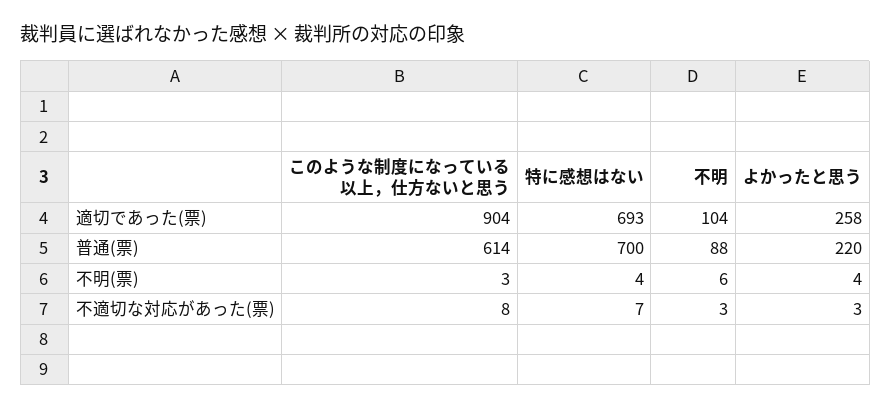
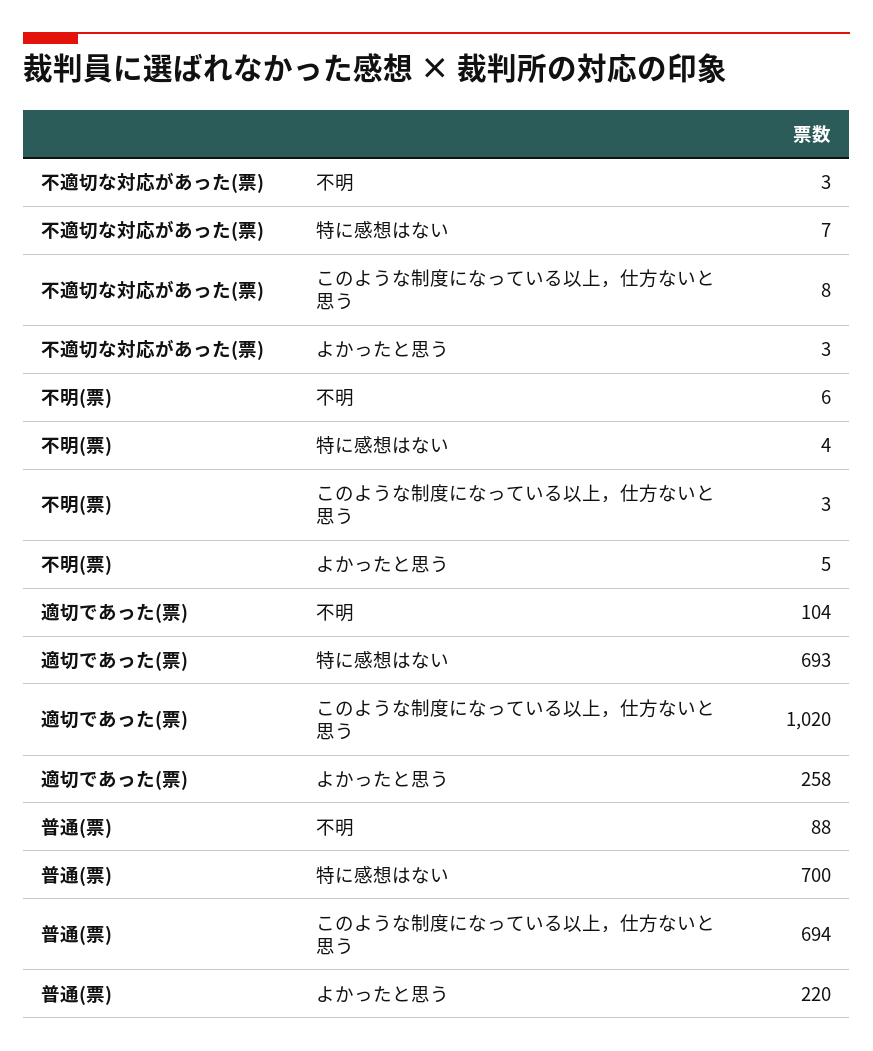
このような制度になっている以上，仕方ないと思う, 適切であった(票): 904 -> 1020
このような制度になっている以上，仕方ないと思う, 普通(票): 614 -> 694
よかったと思う, 不明(票): 4 -> 5

